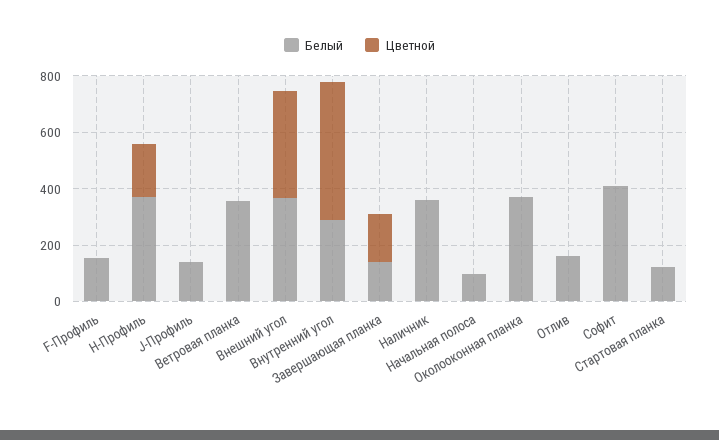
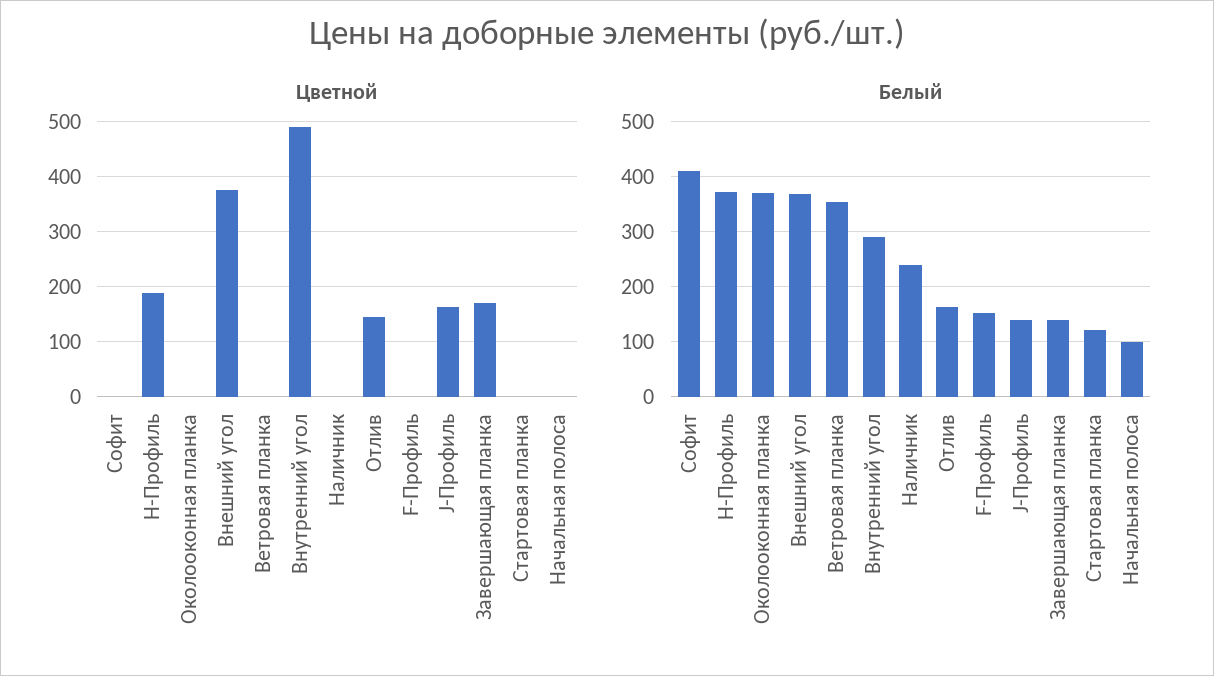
Цветной, J-Профиль: 0 -> 160
Белый, Наличник: 350 -> 240
Цветной, Отлив: 0 -> 140

